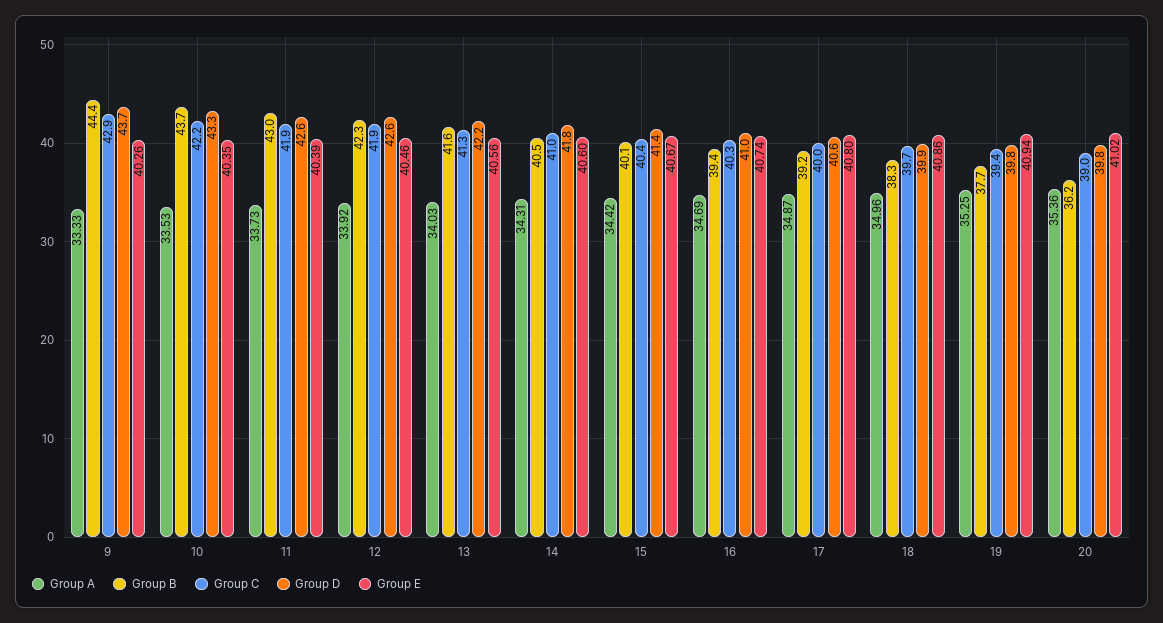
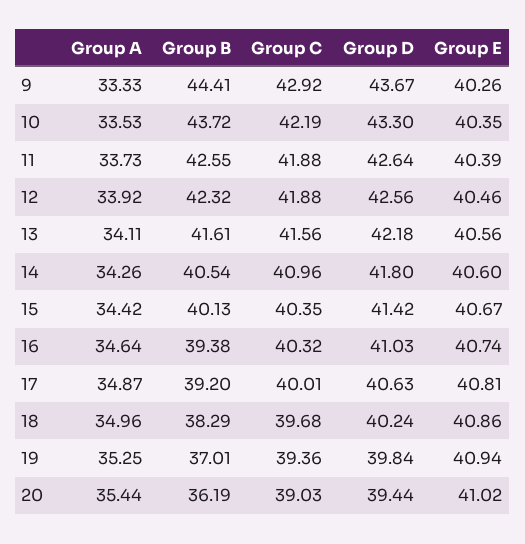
Group B, 11: 43 -> 42.55
Group A, 13: 34.03 -> 34.11
Group C, 13: 41.3 -> 41.56
Group A, 14: 34.31 -> 34.26
Group A, 16: 34.69 -> 34.64
Group E, 17: 40.8 -> 40.81
Group D, 18: 39.9 -> 40.24
Group B, 19: 37.7 -> 37.01
Group A, 20: 35.36 -> 35.44
Group D, 20: 39.8 -> 39.44

